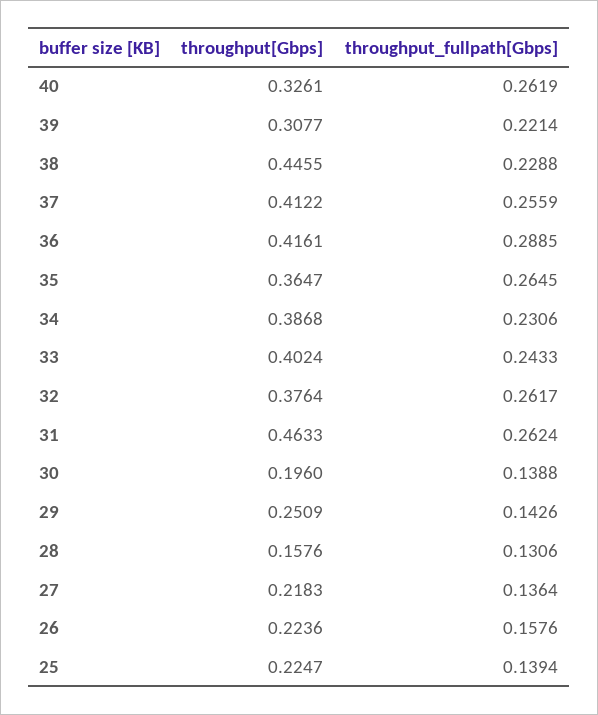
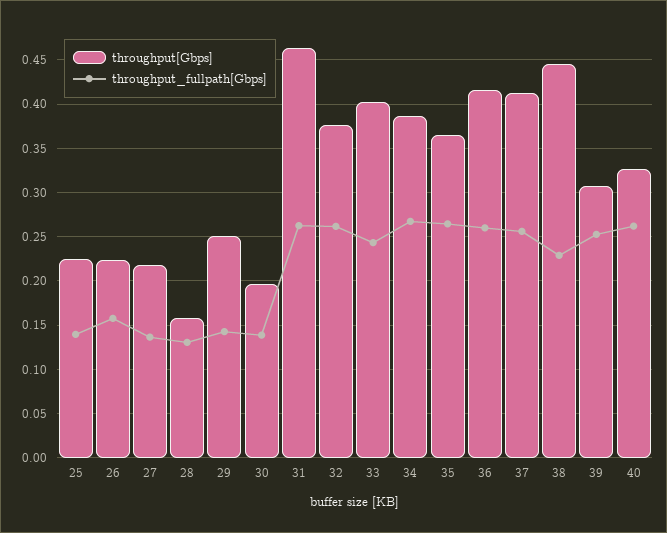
throughput_fullpath[Gbps], 39: 0.2214 -> 0.25
throughput_fullpath[Gbps], 36: 0.2885 -> 0.26
throughput_fullpath[Gbps], 34: 0.2306 -> 0.27

